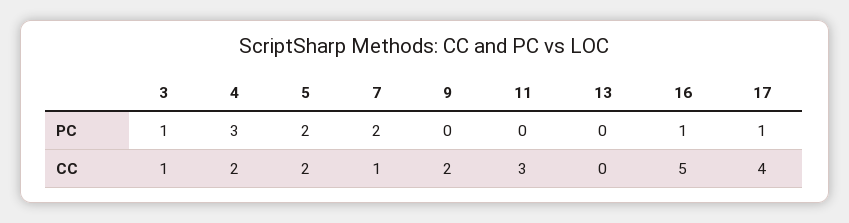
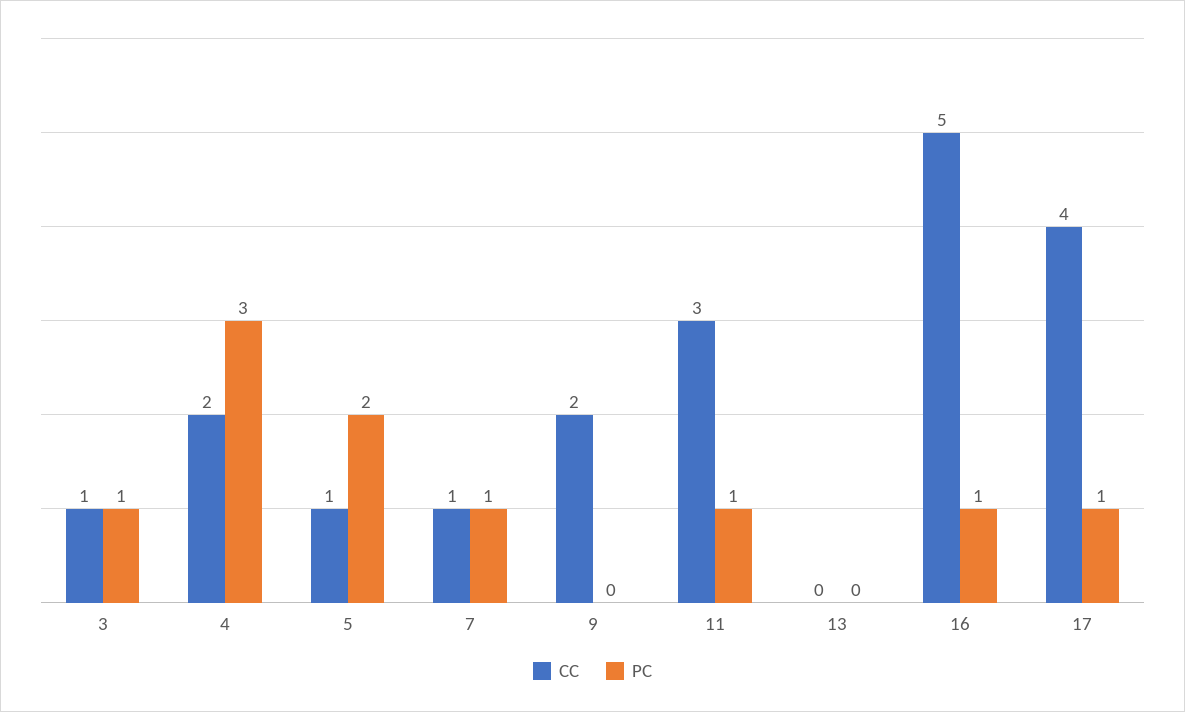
PC, 7: 2 -> 1
PC, 11: 0 -> 1
CC, 5: 2 -> 1

